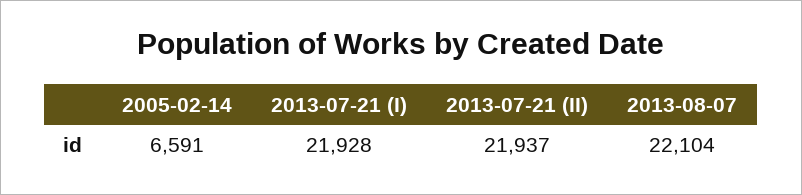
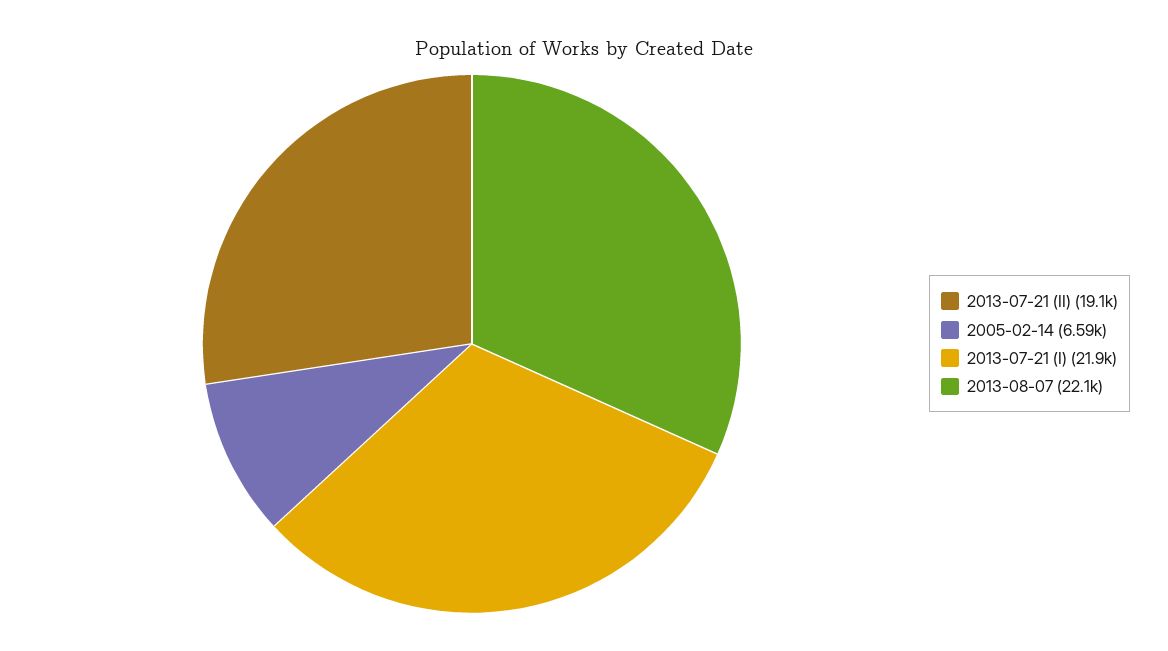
2013-07-21 (II): 21937 -> 19100

